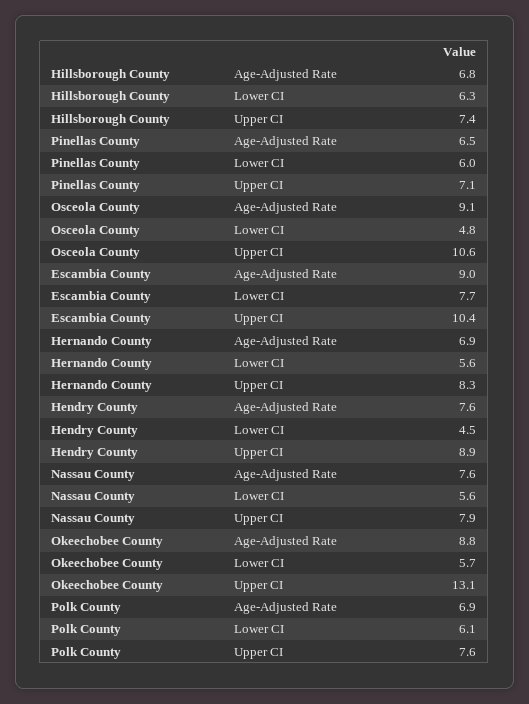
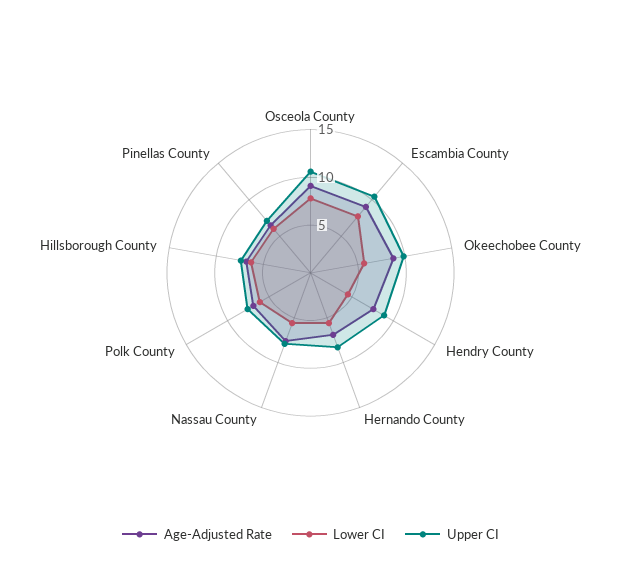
Lower CI, Osceola County: 4.8 -> 8
Upper CI, Okeechobee County: 13.1 -> 10

